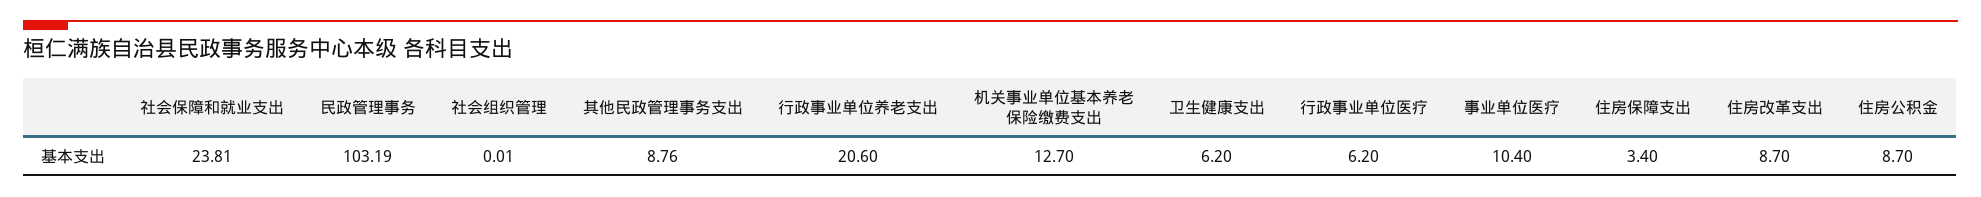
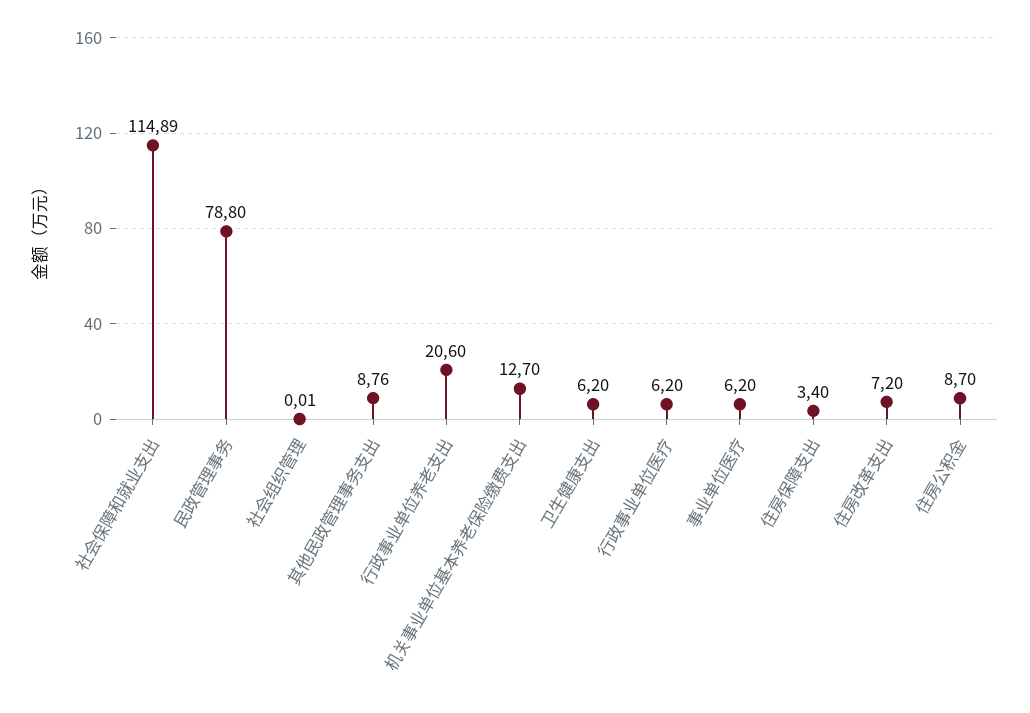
社会保障和就业支出: 23.81 -> 114.89
民政管理事务: 103.19 -> 78.8
事业单位医疗: 10.4 -> 6.2
住房改革支出: 8.7 -> 7.2

